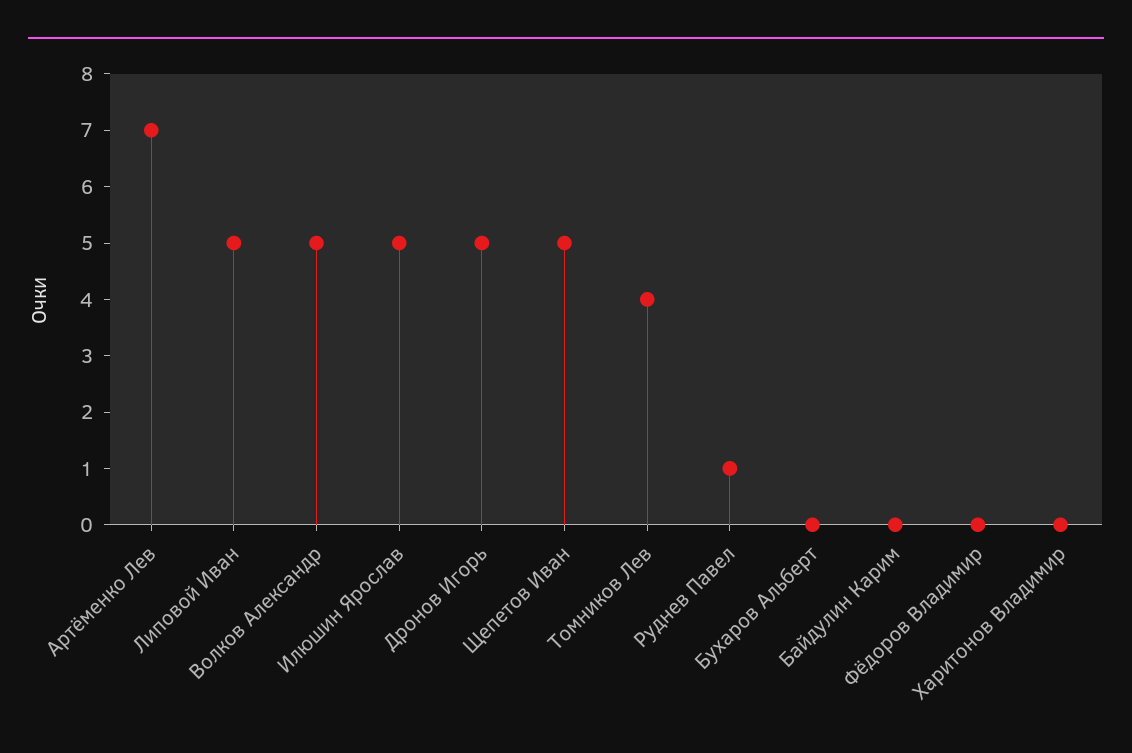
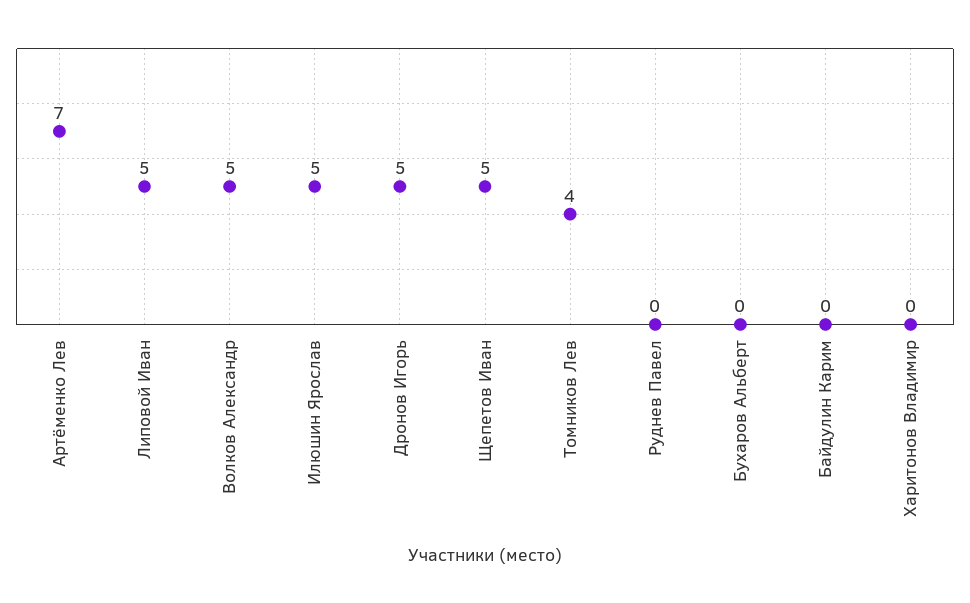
Руднев Павел: 1 -> 0
Фёдоров Владимир: 0 -> none

